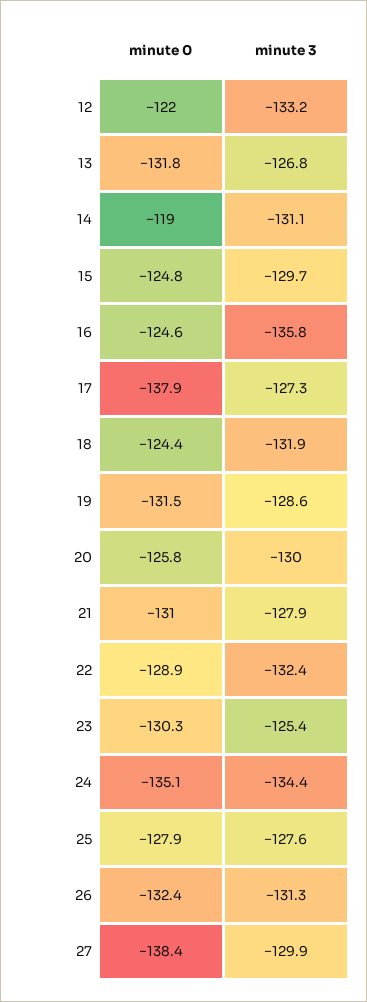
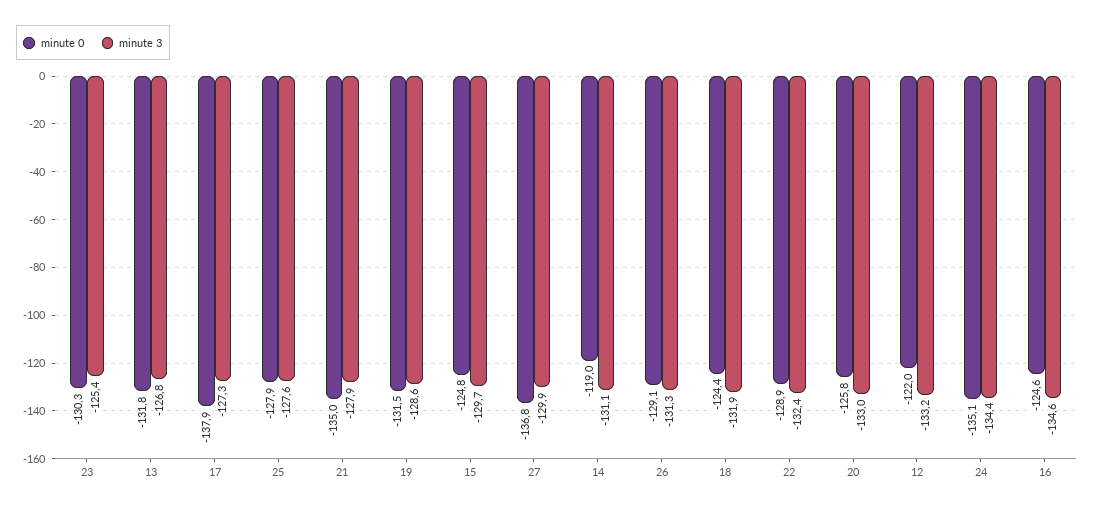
minute 3, 16: -135.8 -> -134.6
minute 3, 20: -130 -> -133
minute 0, 21: -131 -> -135
minute 0, 26: -132.4 -> -129.1
minute 0, 27: -138.4 -> -136.8

